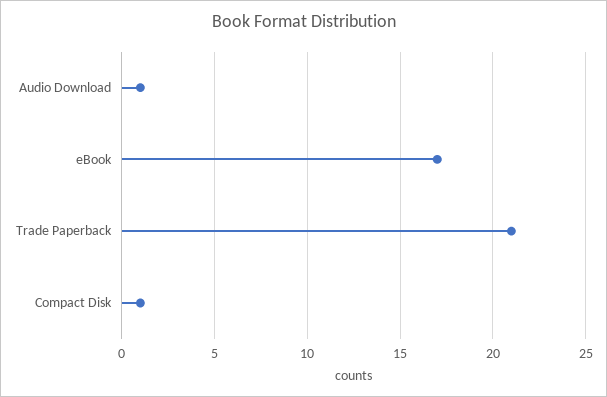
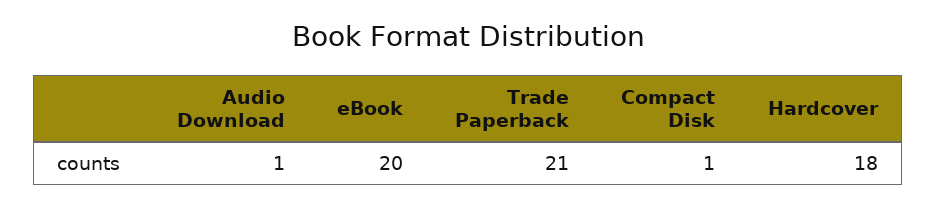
eBook: 17 -> 20
Hardcover: none -> 18

